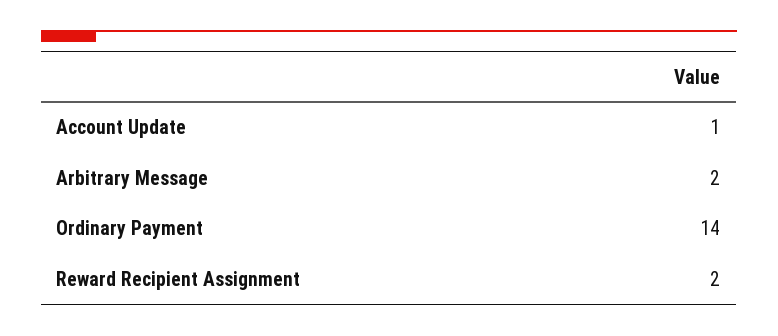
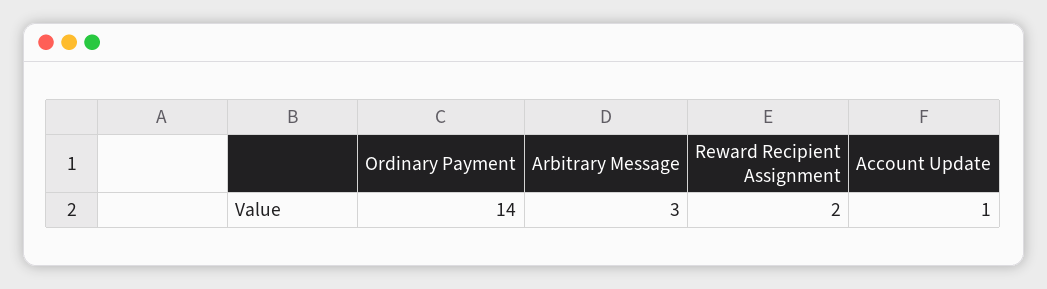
Arbitrary Message: 2 -> 3

